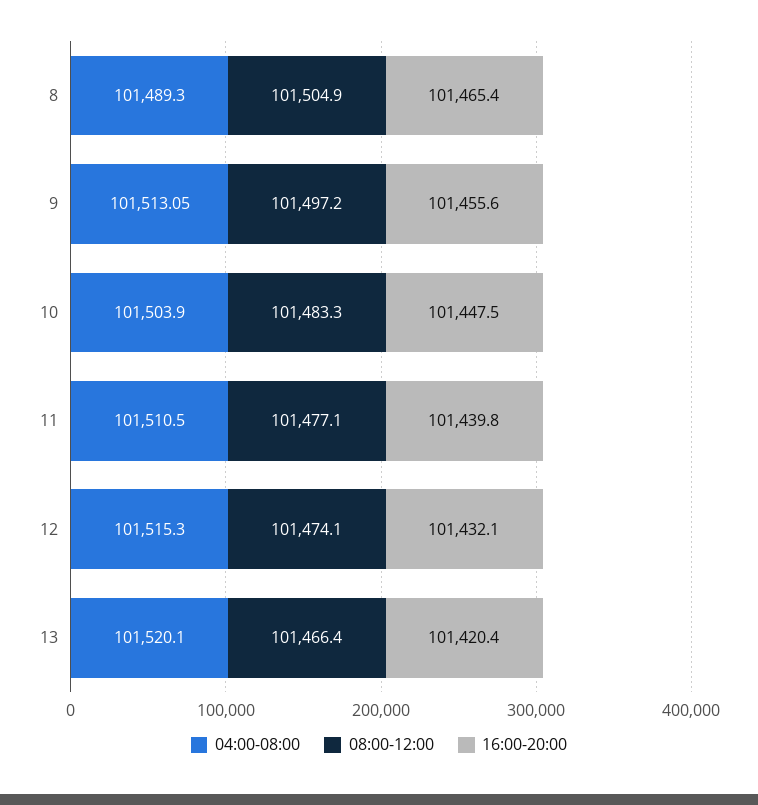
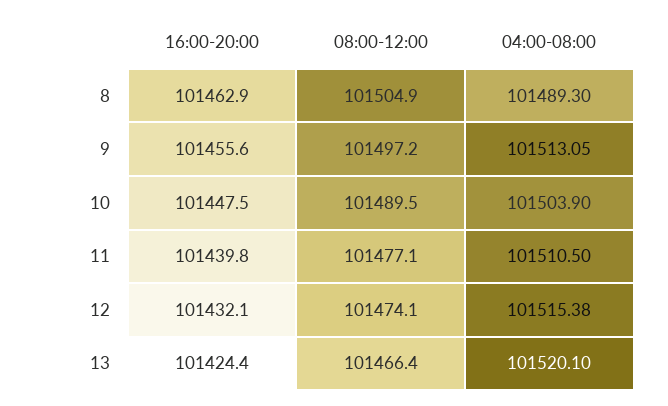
16:00-20:00, 8: 101465.4 -> 101462.9
08:00-12:00, 10: 101483.3 -> 101489.5
04:00-08:00, 12: 101515.3 -> 101515.38
16:00-20:00, 13: 101420.4 -> 101424.4

